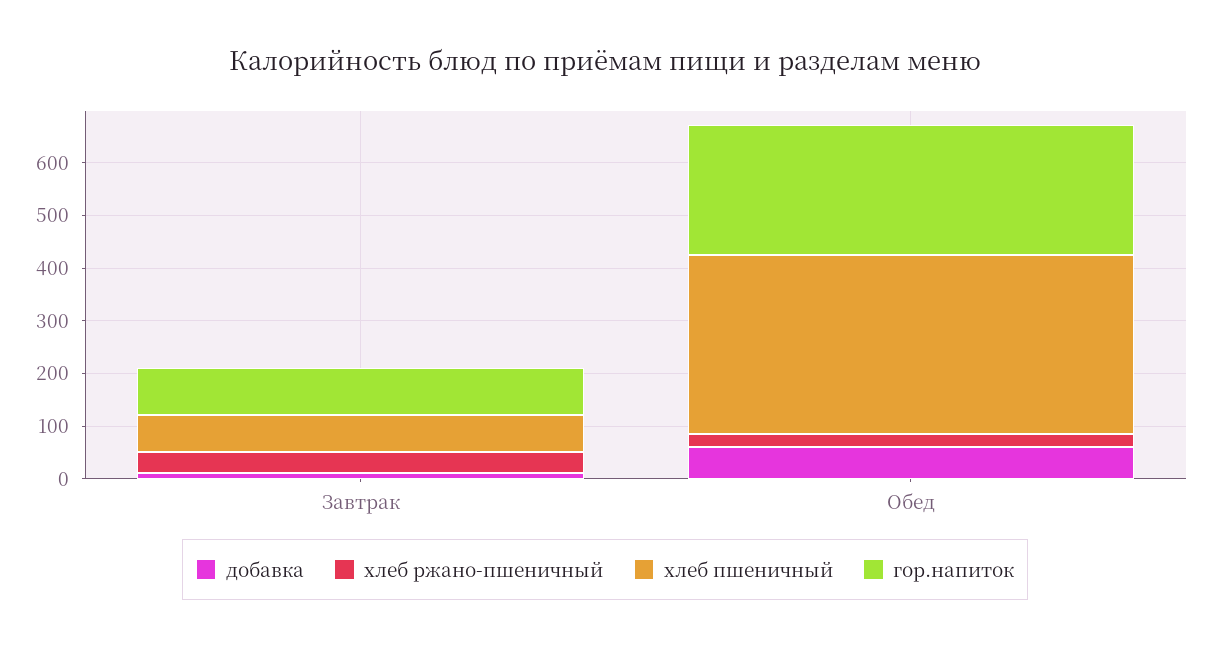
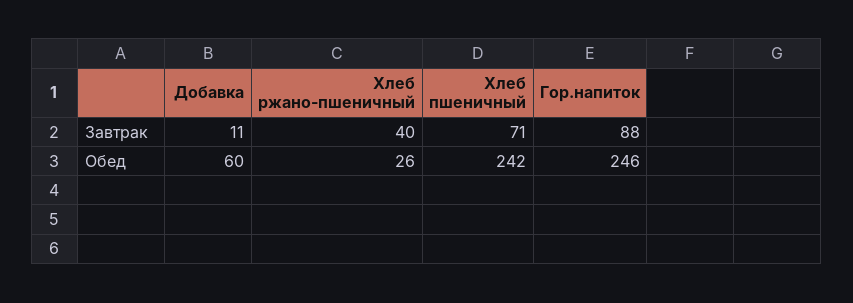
хлеб пшеничный, Обед: 340 -> 242

